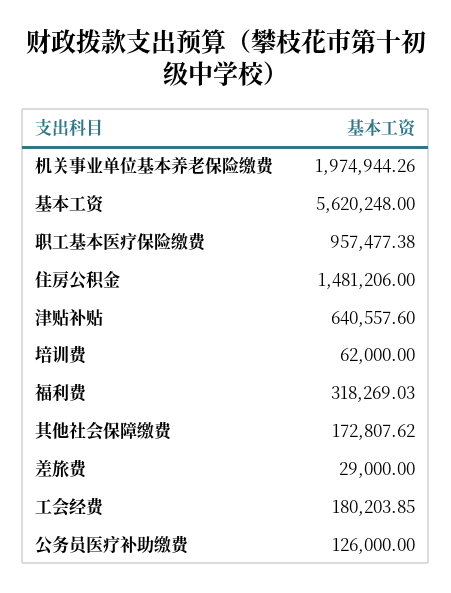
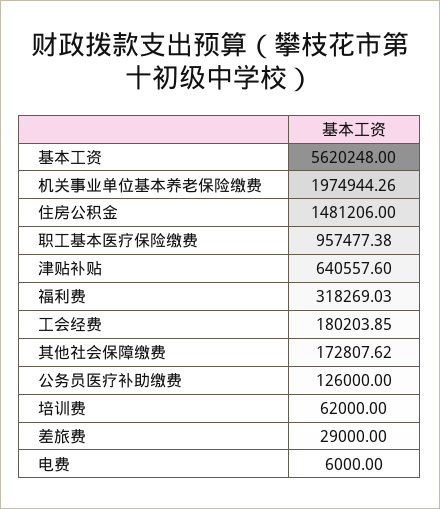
电费: none -> 6000

